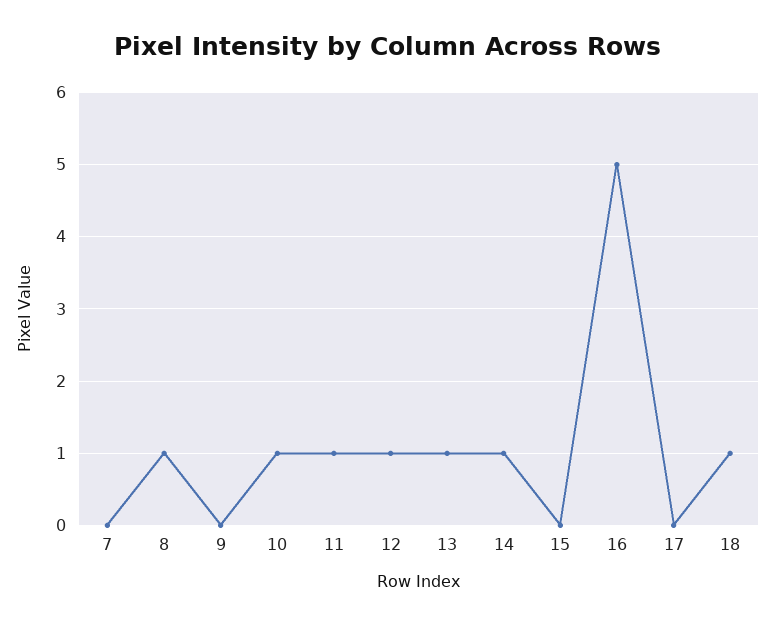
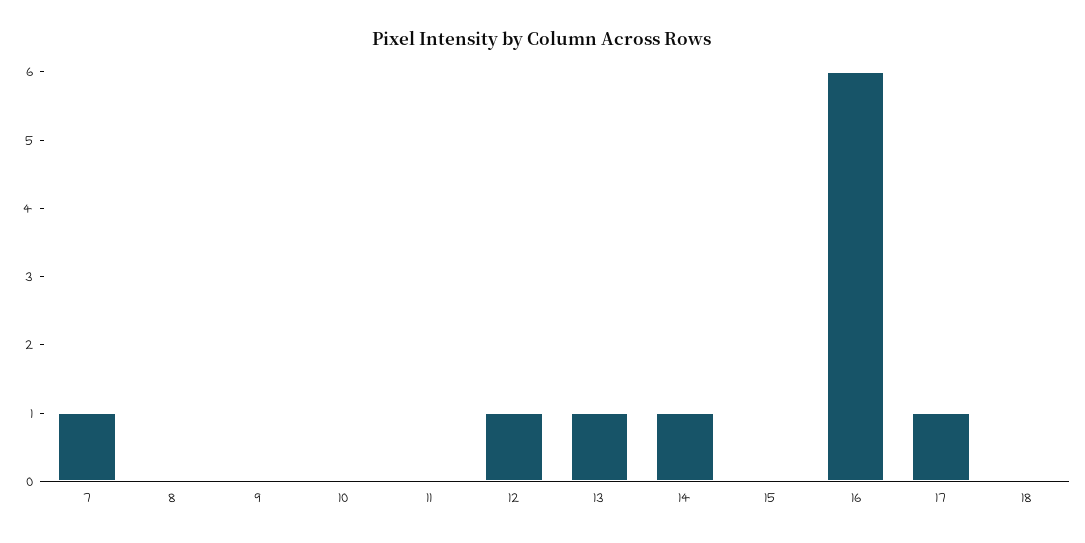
7: 0 -> 1
8: 1 -> 0
10: 1 -> 0
11: 1 -> 0
16: 5 -> 6
17: 0 -> 1
18: 1 -> 0

